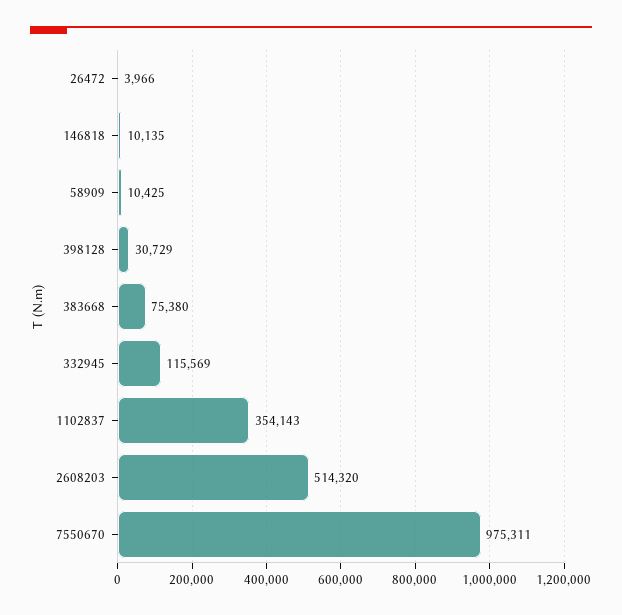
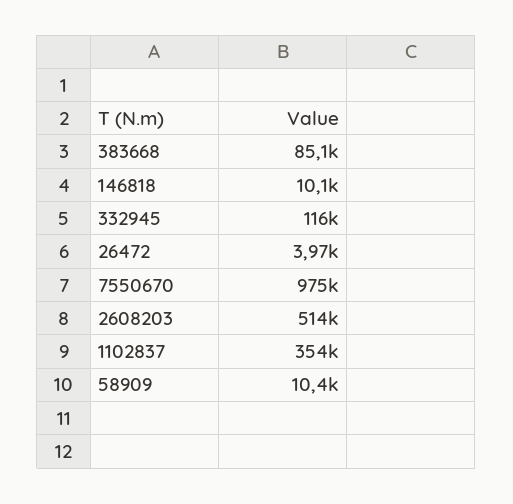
398128: 30729 -> none
383668: 75380 -> 85100

